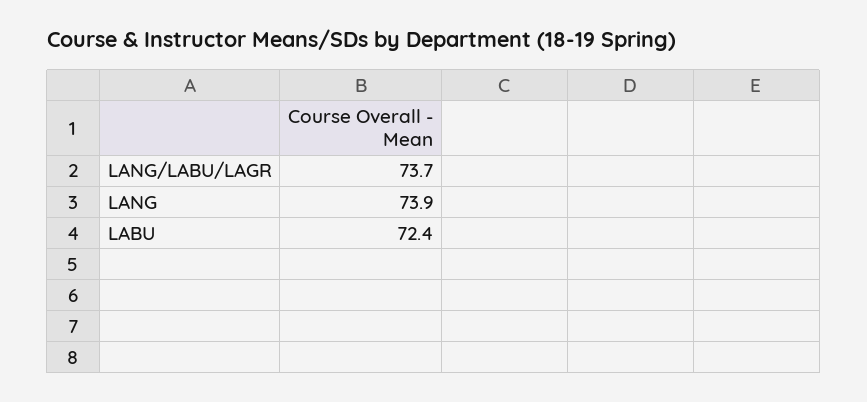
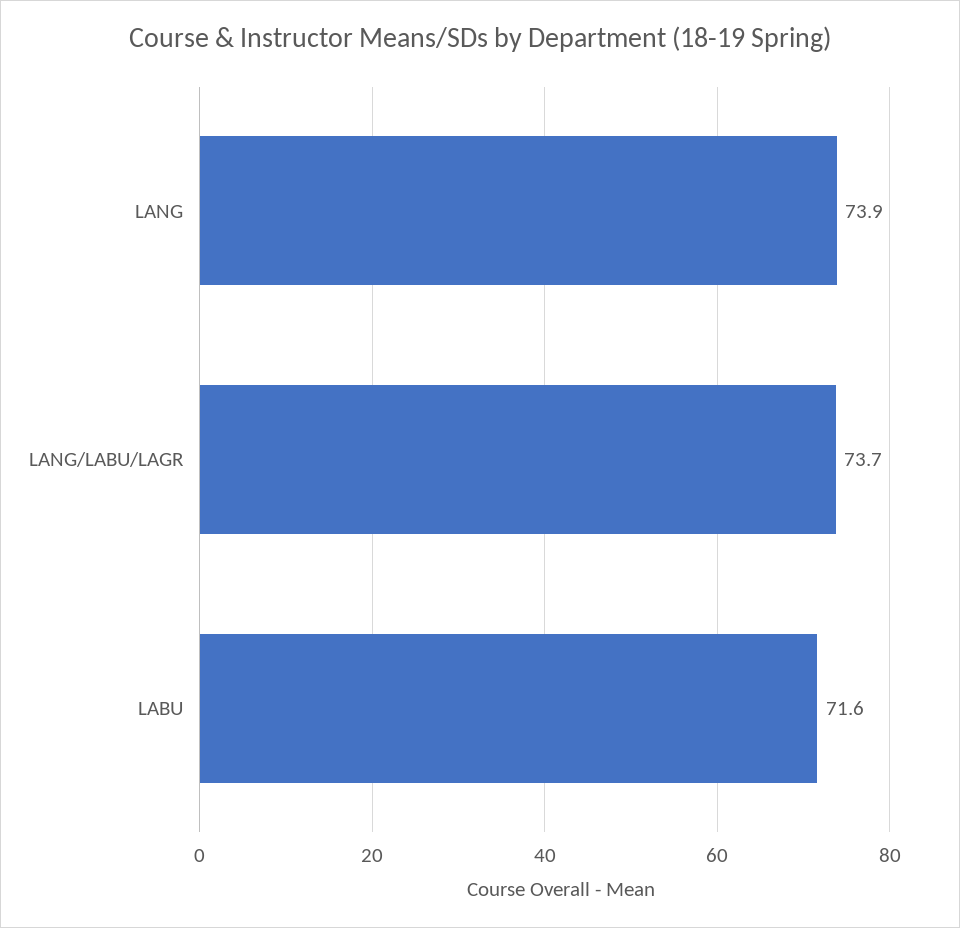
LABU: 72.4 -> 71.6

